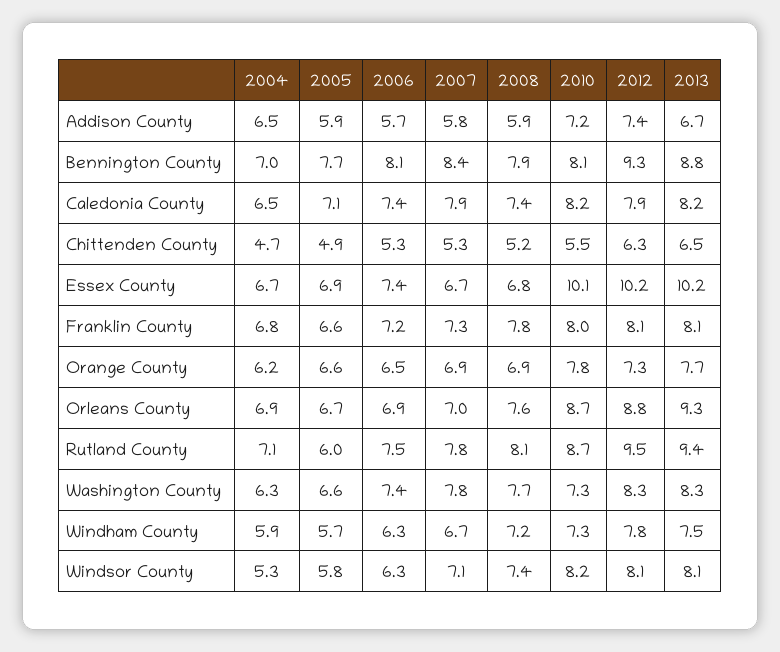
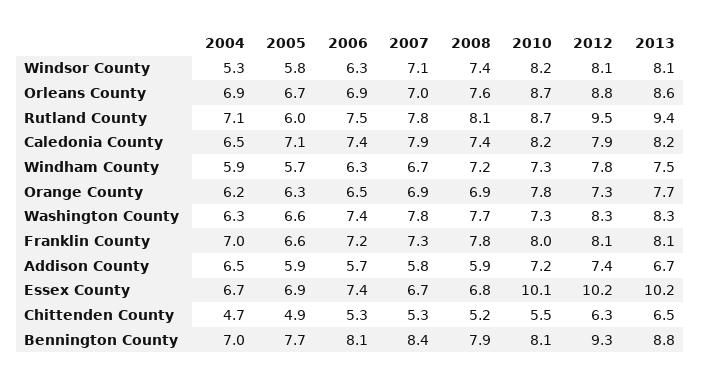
2004, Franklin County: 6.8 -> 7
2005, Orange County: 6.6 -> 6.3
2013, Orleans County: 9.3 -> 8.6

